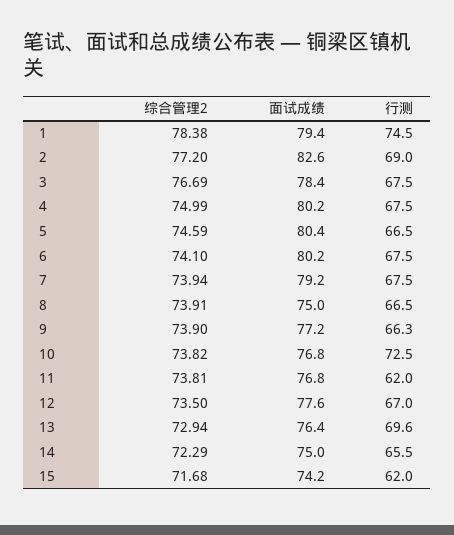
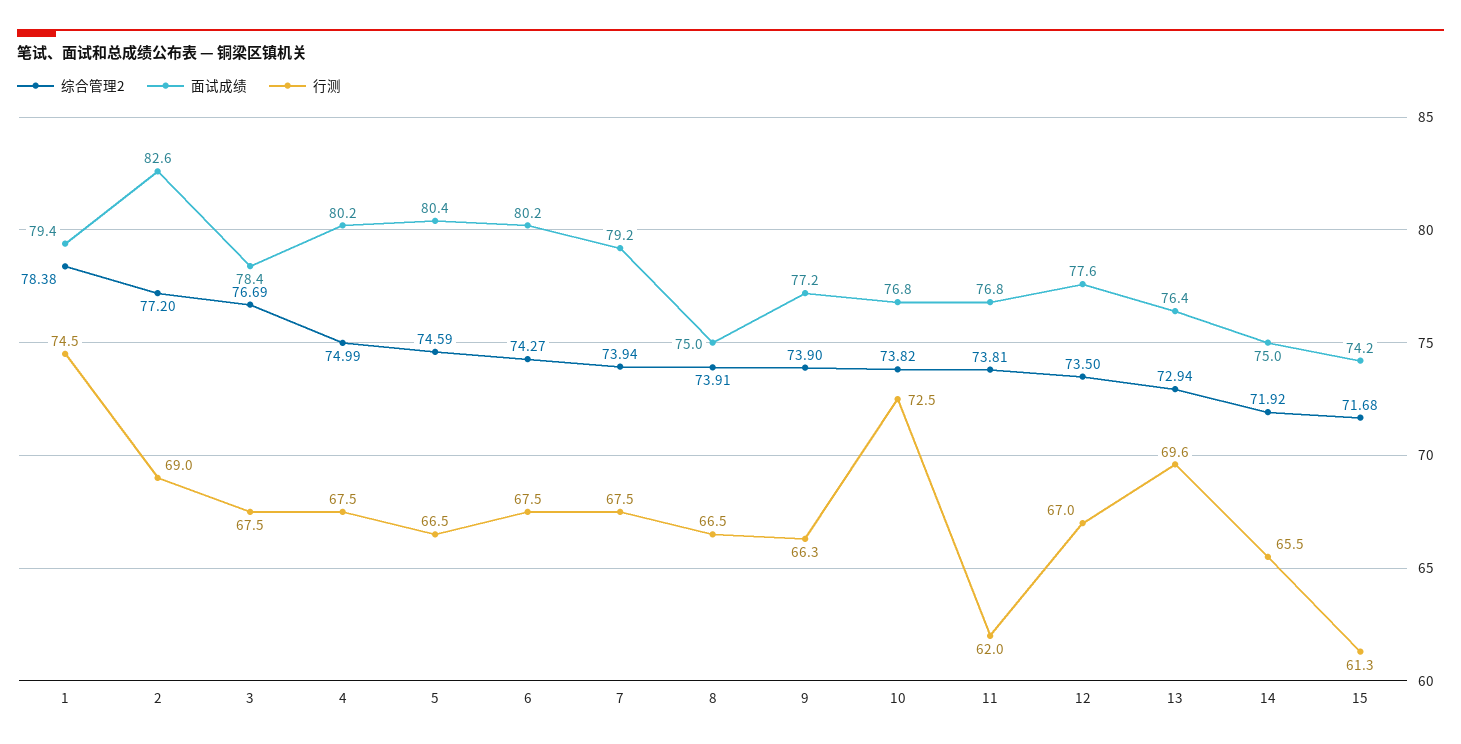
综合管理2, 6: 74.1 -> 74.27
综合管理2, 14: 72.29 -> 71.92
行测, 15: 62 -> 61.3

